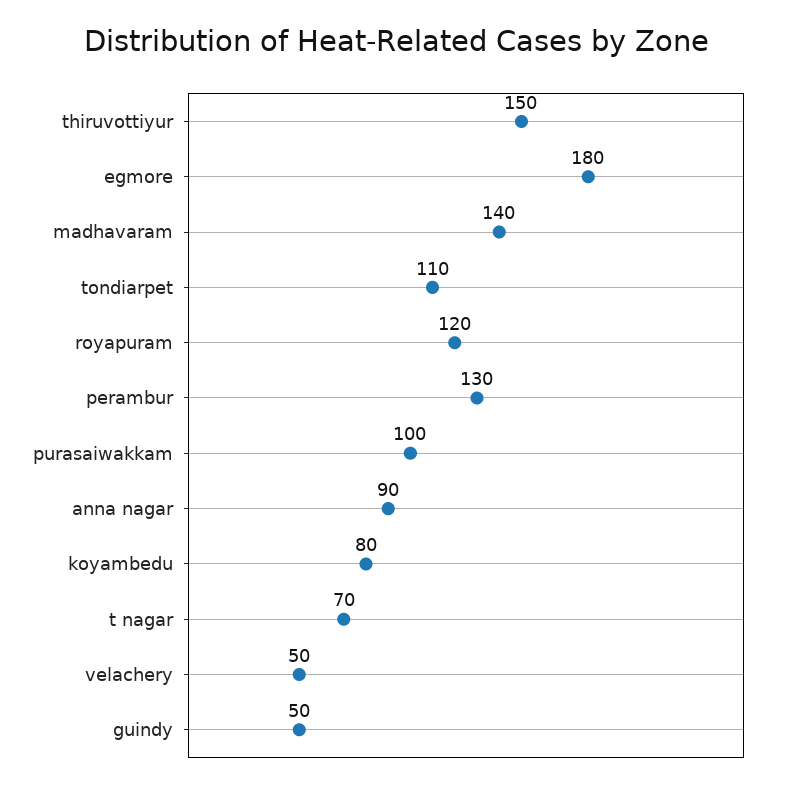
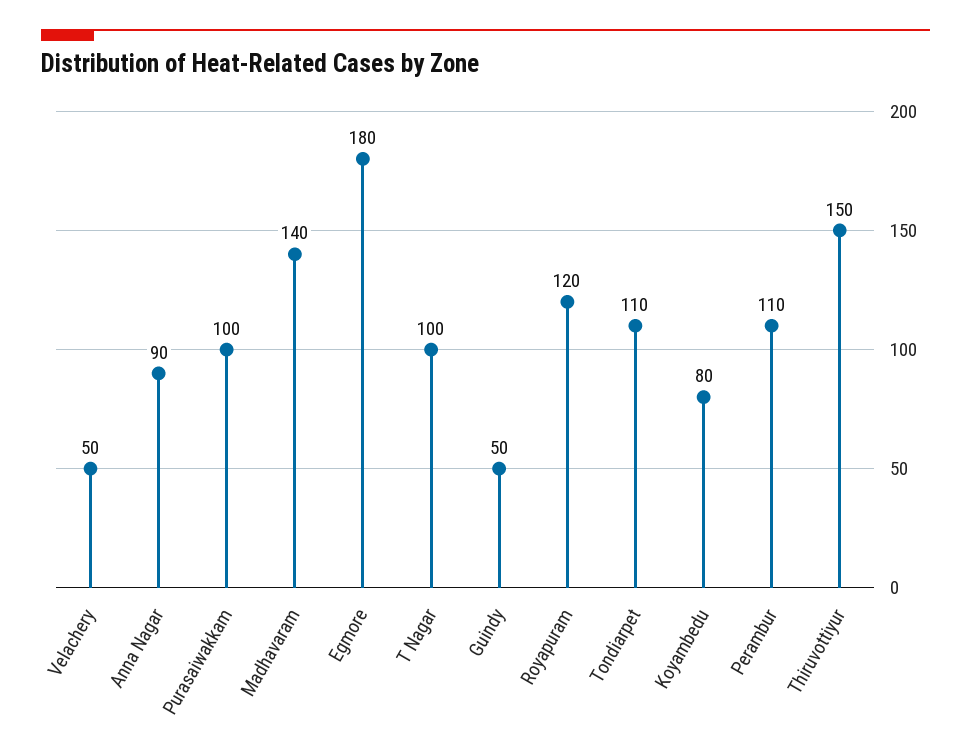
perambur: 130 -> 110
t nagar: 70 -> 100

